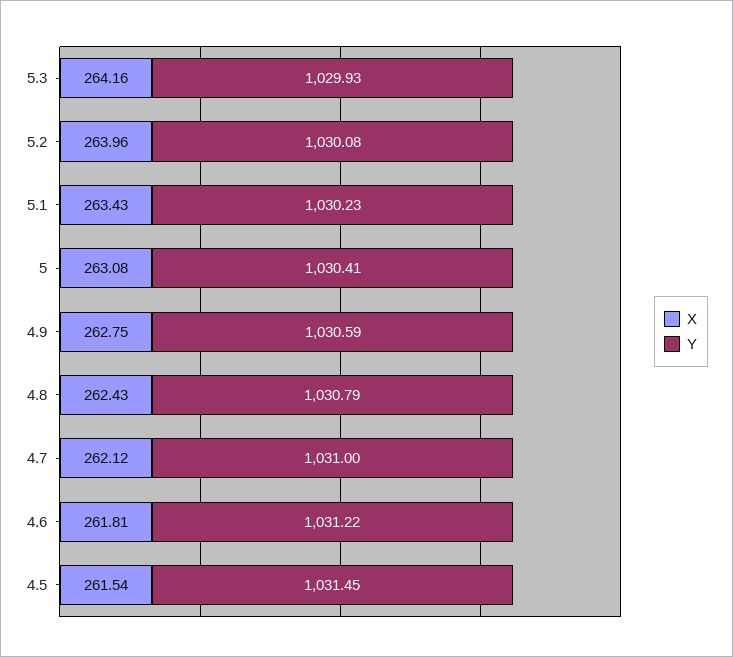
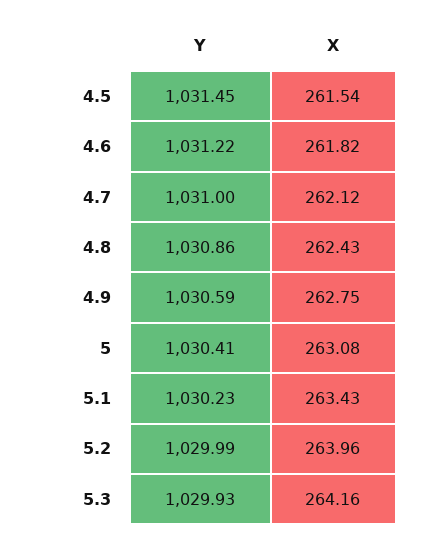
Y, 5.2: 1030.08 -> 1029.99
Y, 4.8: 1030.79 -> 1030.86
X, 4.6: 261.81 -> 261.82

